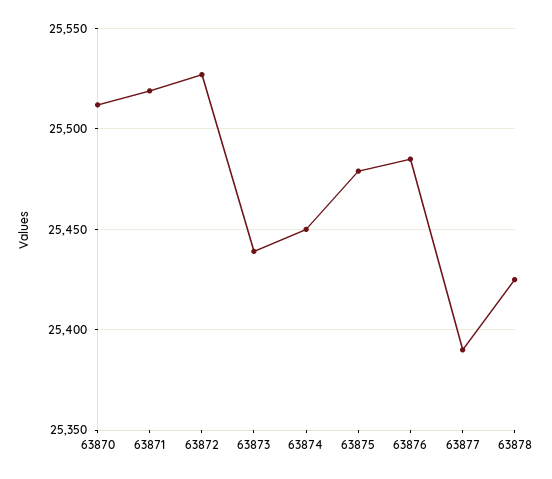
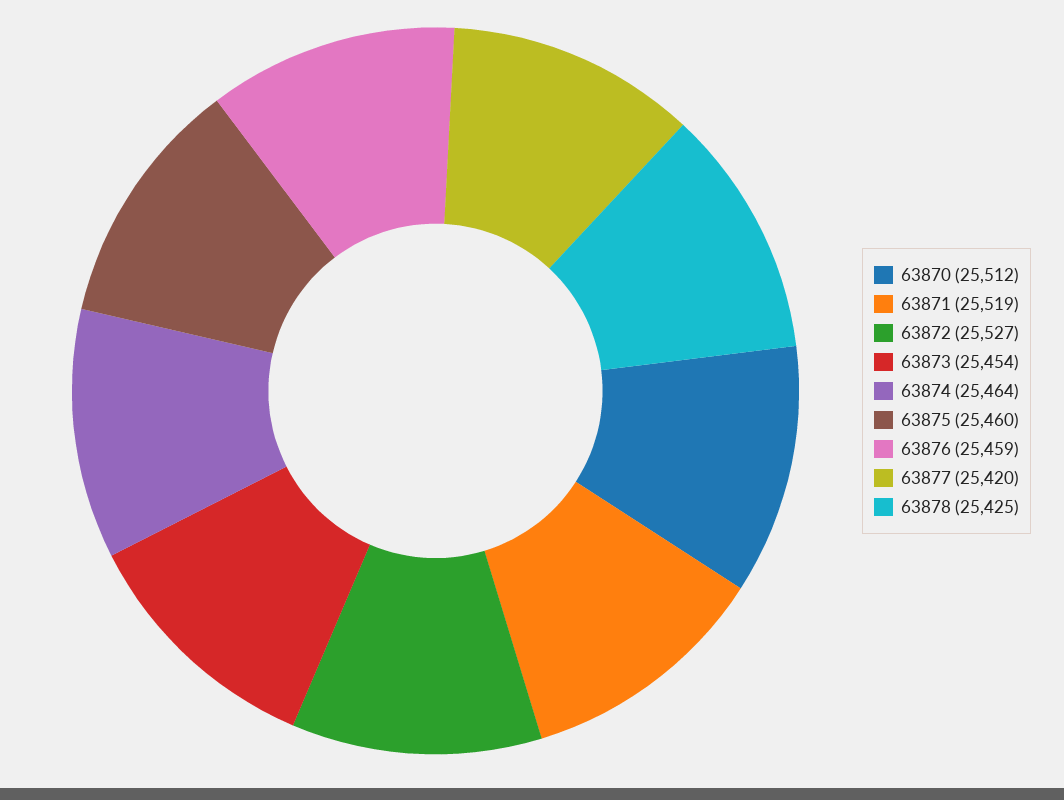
63873: 25440 -> 25454
63874: 25450 -> 25464
63875: 25480 -> 25460
63876: 25485 -> 25459
63877: 25390 -> 25420

